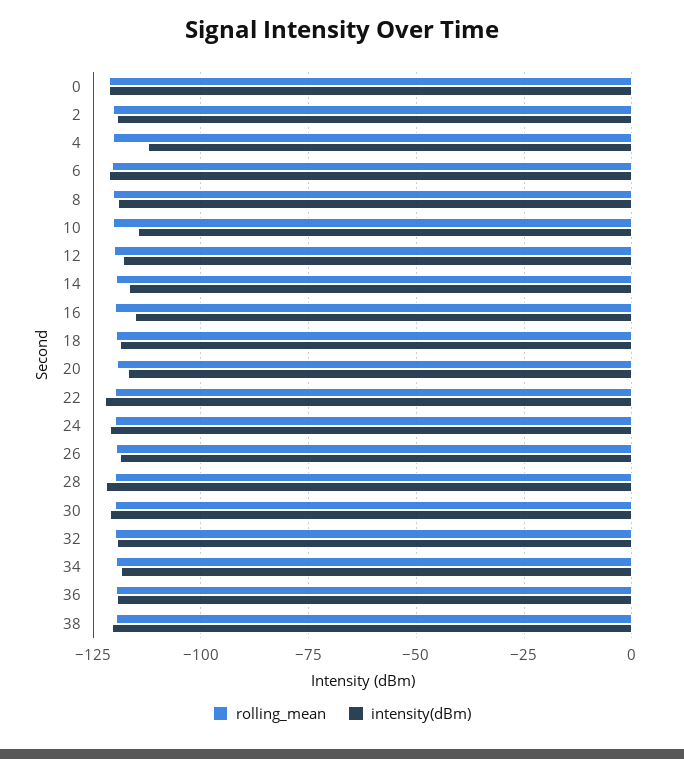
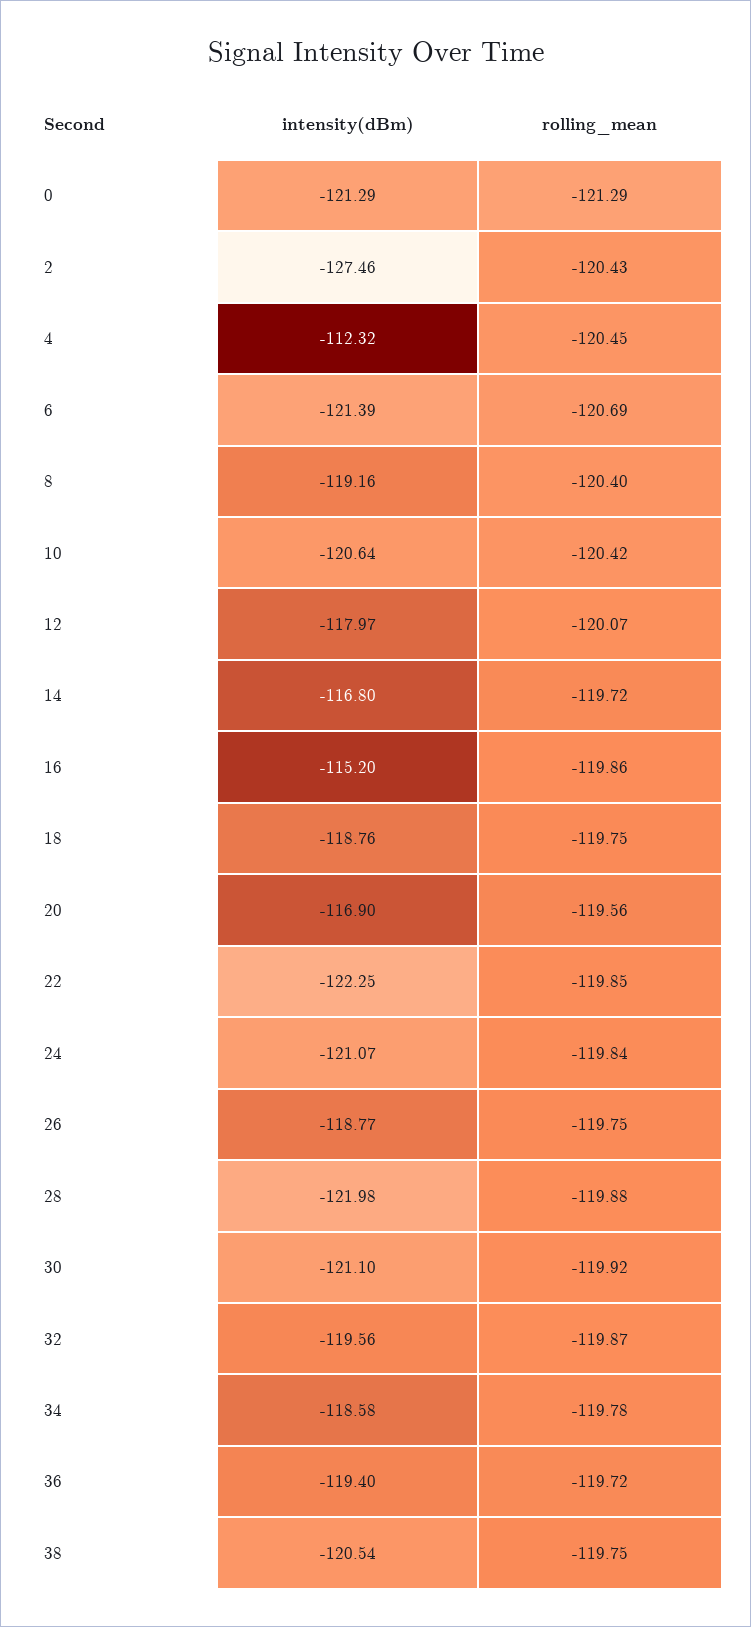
intensity(dBm), 2: -120 -> -127.46
intensity(dBm), 10: -115 -> -120.64

